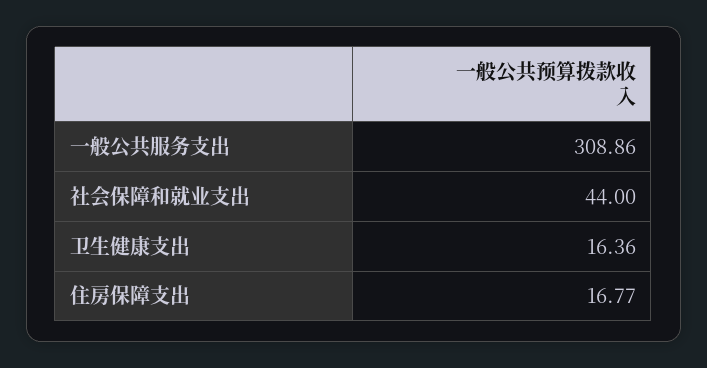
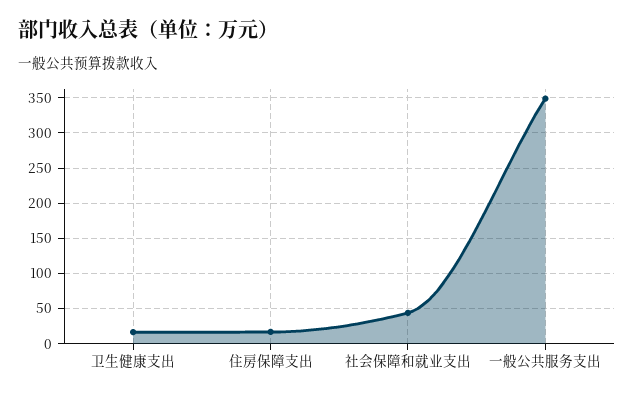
一般公共服务支出: 308.86 -> 350

